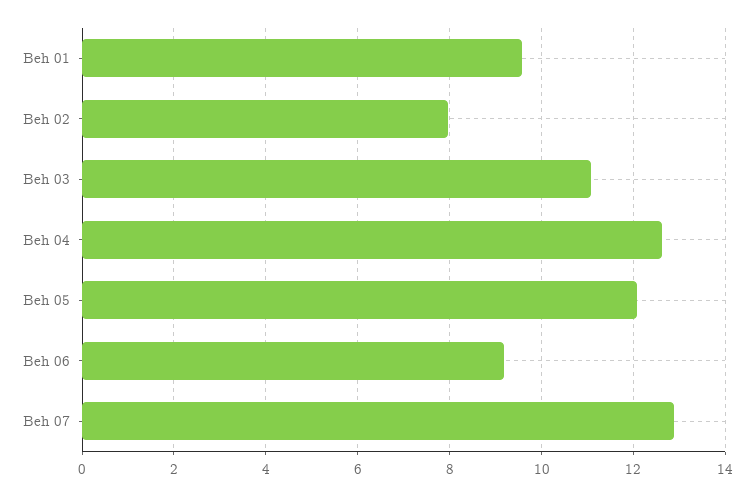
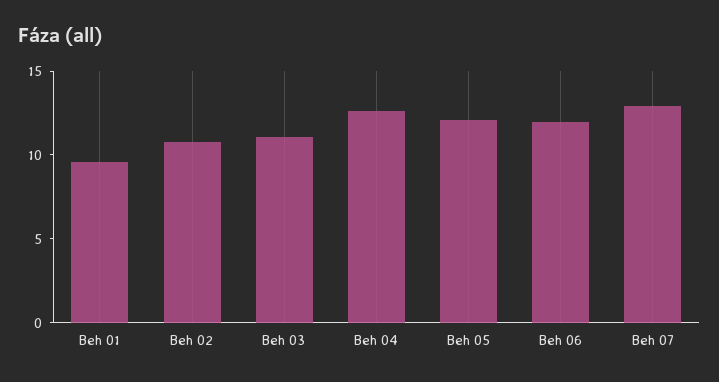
Beh 02: 8 -> 11
Beh 06: 9.2 -> 12

